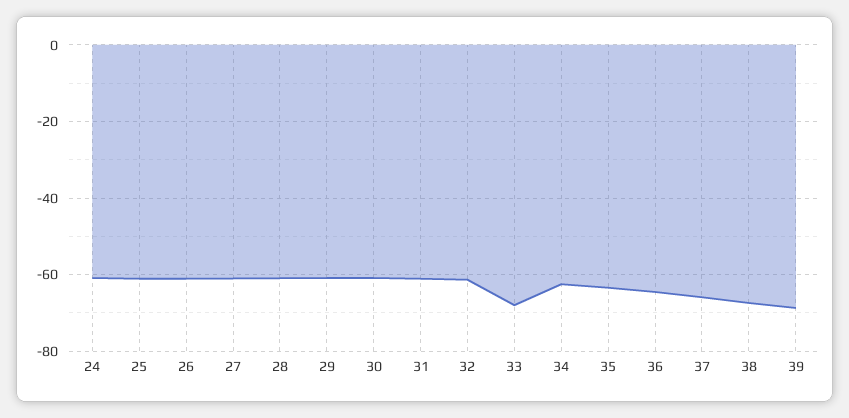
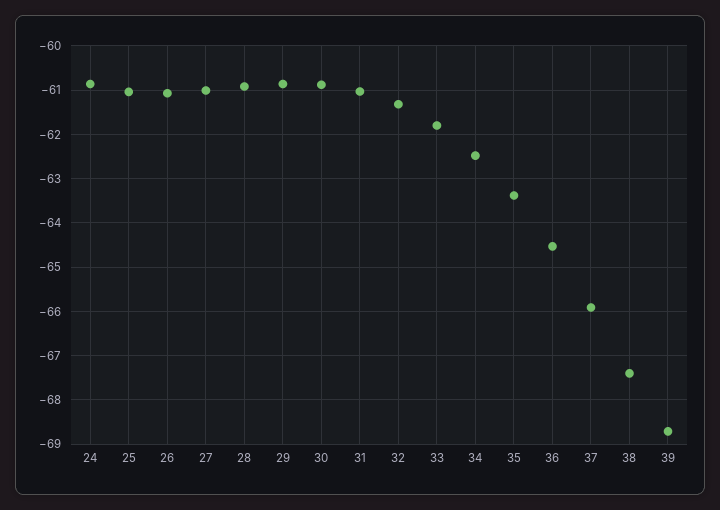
33: -68 -> -61.8

